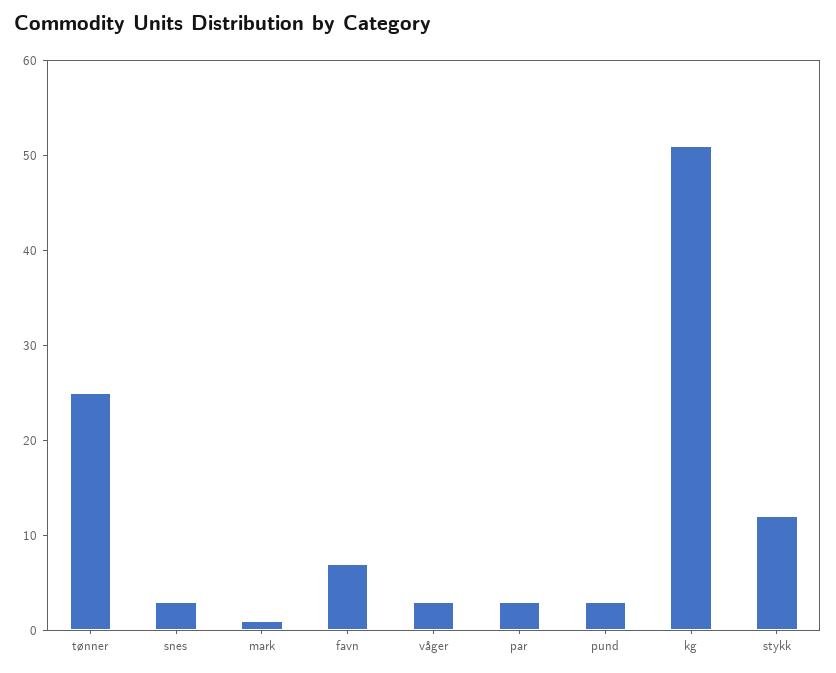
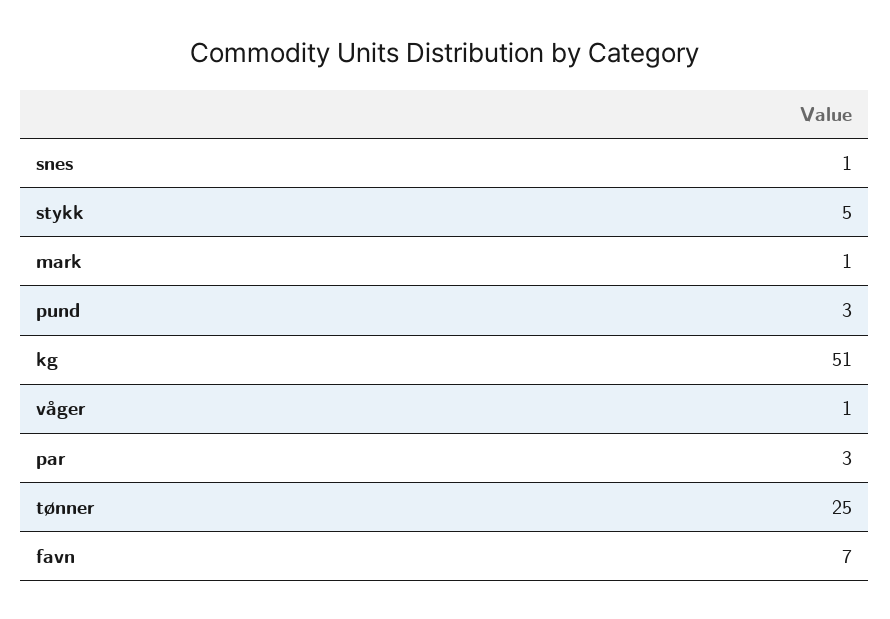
snes: 3 -> 1
våger: 3 -> 1
stykk: 12 -> 5

